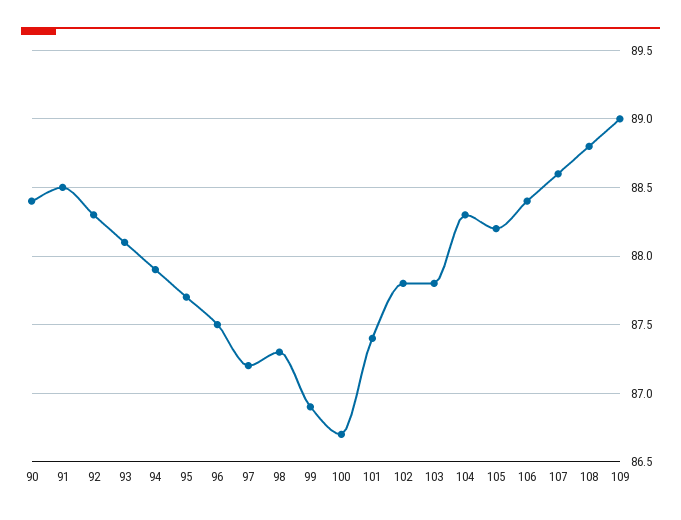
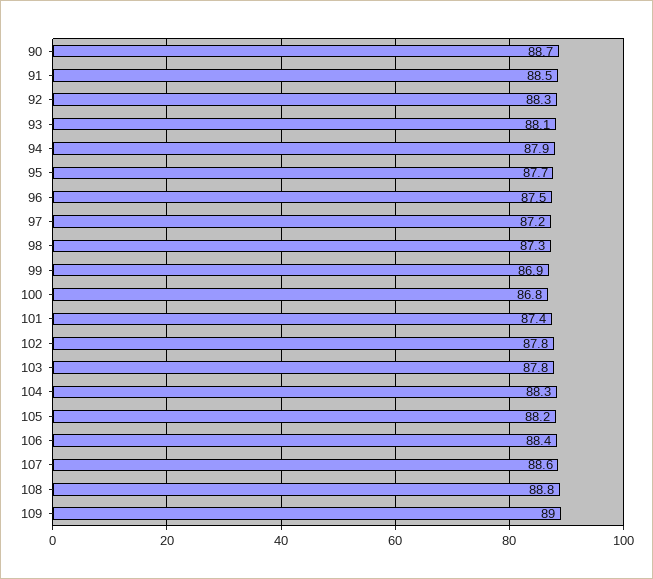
90: 88.4 -> 88.7
100: 86.7 -> 86.8

